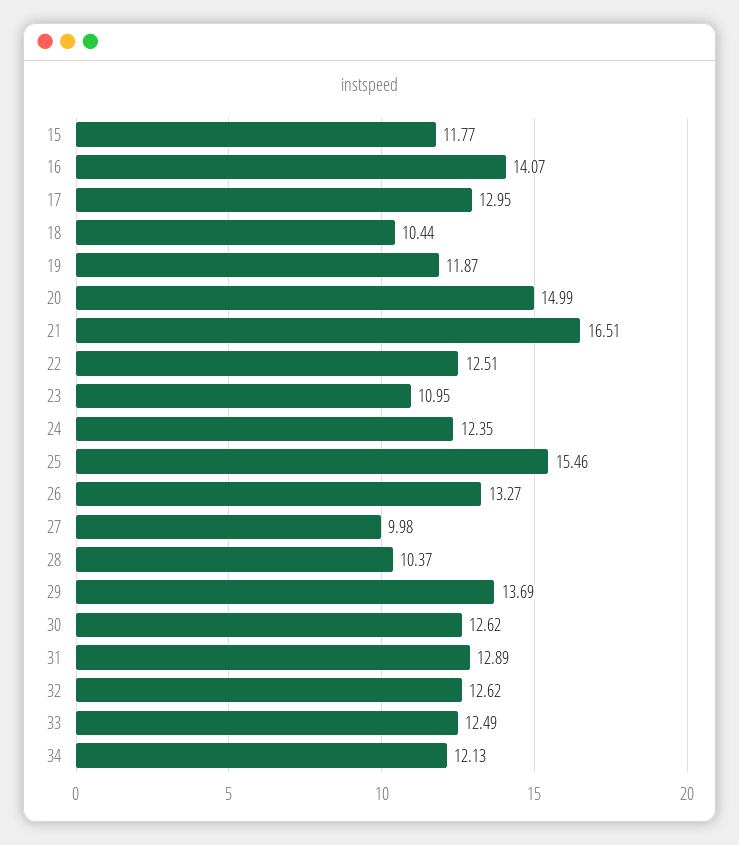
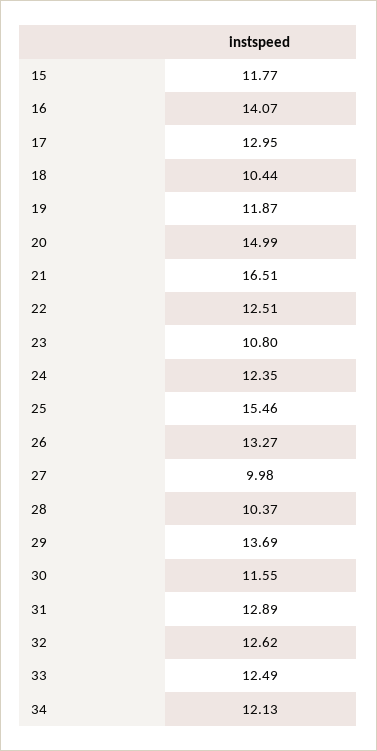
23: 10.95 -> 10.8
30: 12.62 -> 11.55

